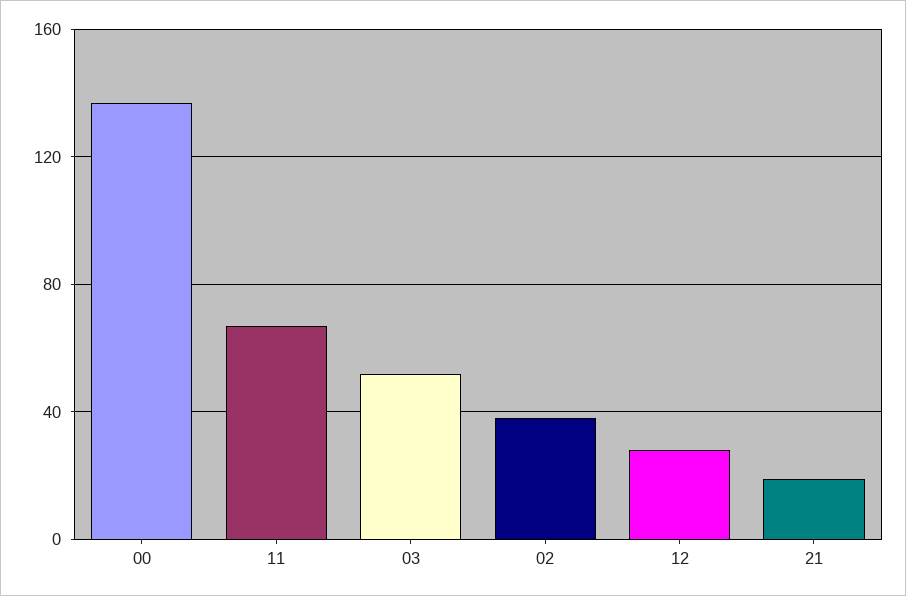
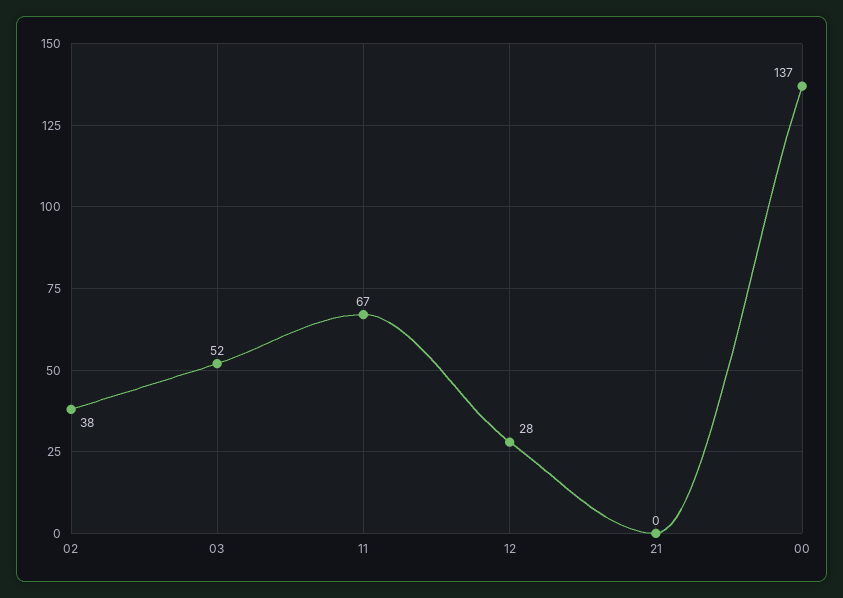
21: 20 -> 0

